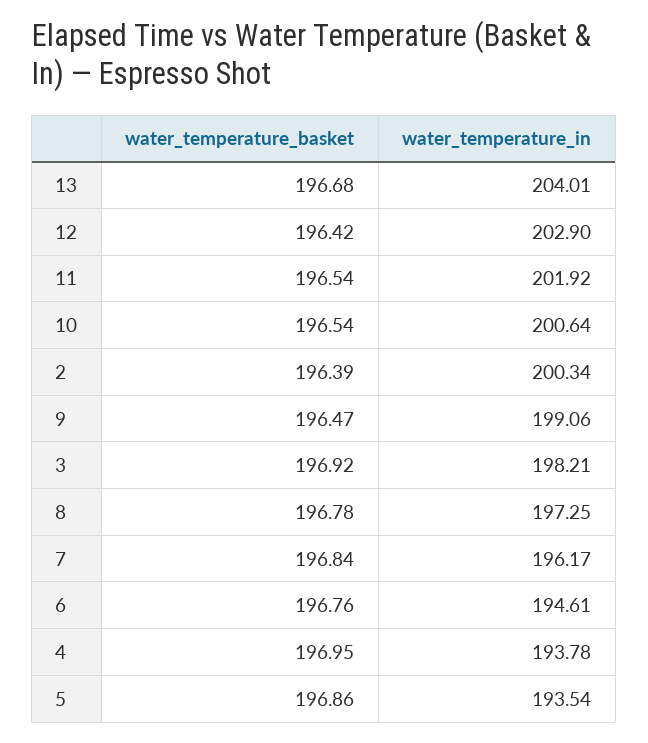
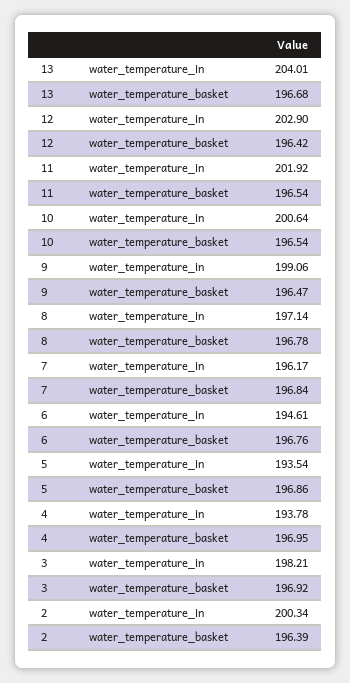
water_temperature_in, 8: 197.25 -> 197.14

